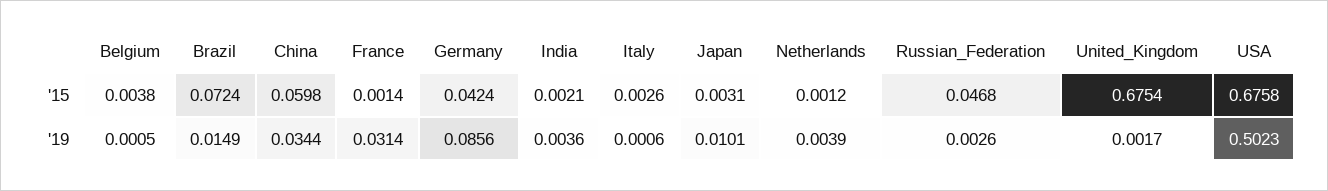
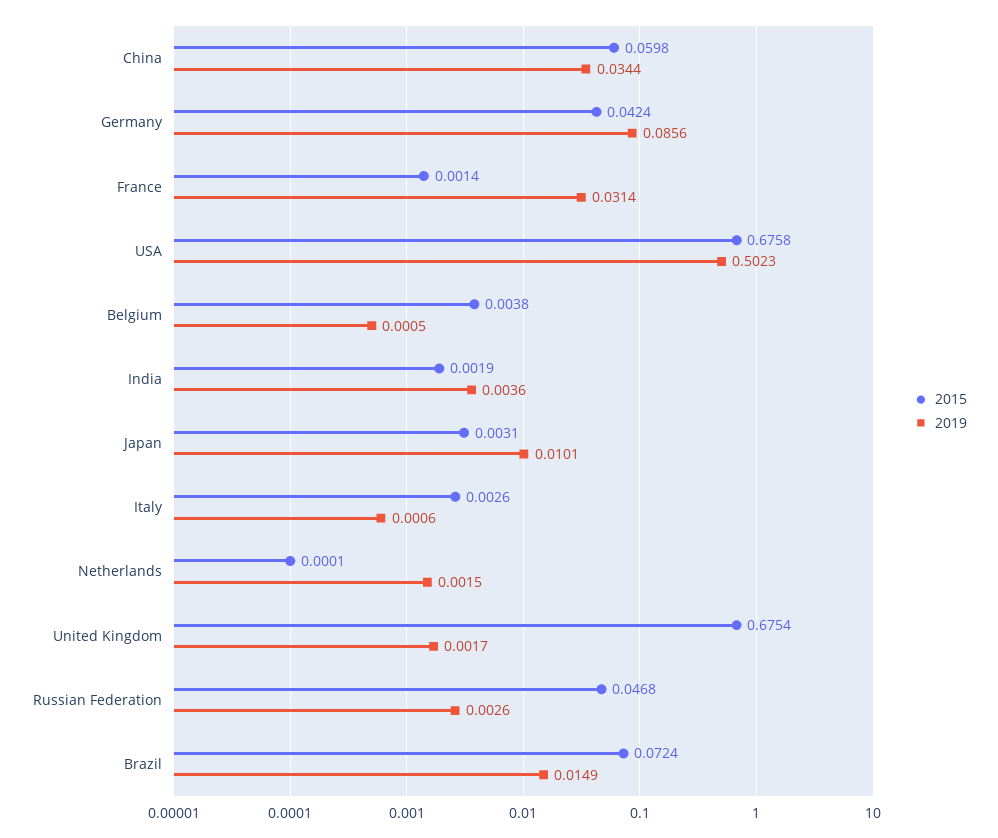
'15, India: 0.0021 -> 0.0019
'15, Netherlands: 0.0012 -> 0.0001
'19, Netherlands: 0.0039 -> 0.0015

